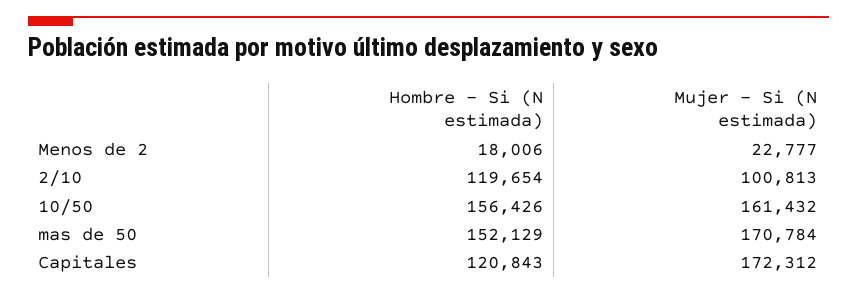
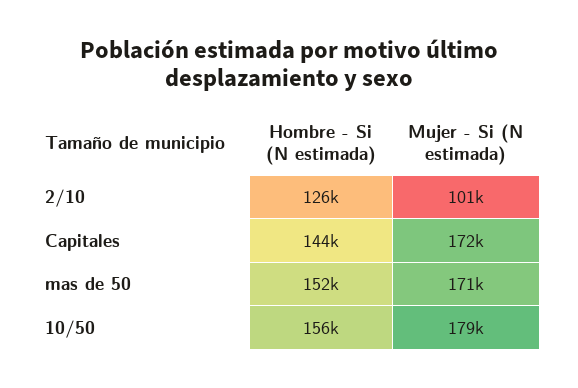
Hombre - Si (N estimada), Menos de 2: 18006 -> none
Mujer - Si (N estimada), Menos de 2: 22777 -> none
Hombre - Si (N estimada), 2/10: 119654 -> 126000
Mujer - Si (N estimada), 10/50: 161432 -> 179000
Hombre - Si (N estimada), Capitales: 120843 -> 144000

